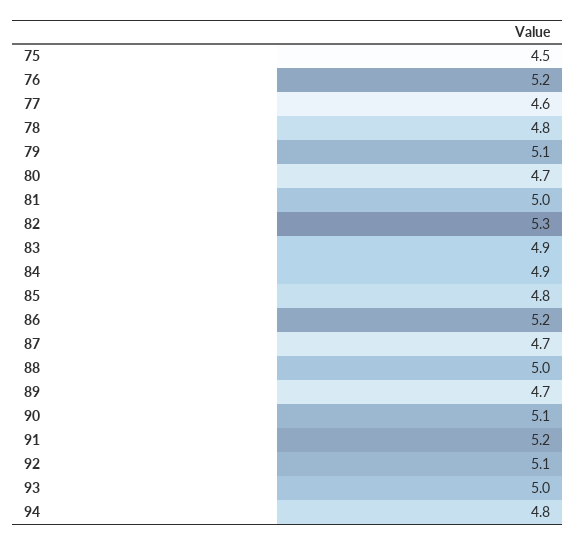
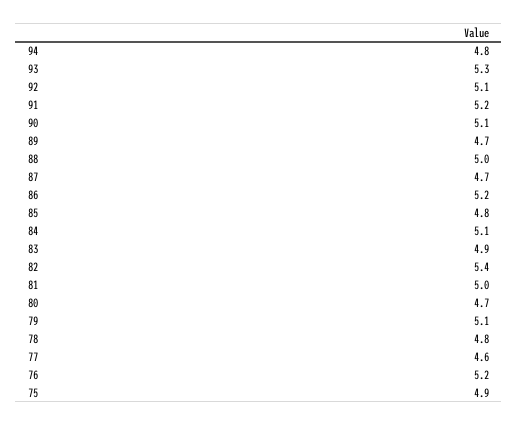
75: 4.5 -> 4.9
82: 5.3 -> 5.4
84: 4.9 -> 5.1
93: 5 -> 5.3

